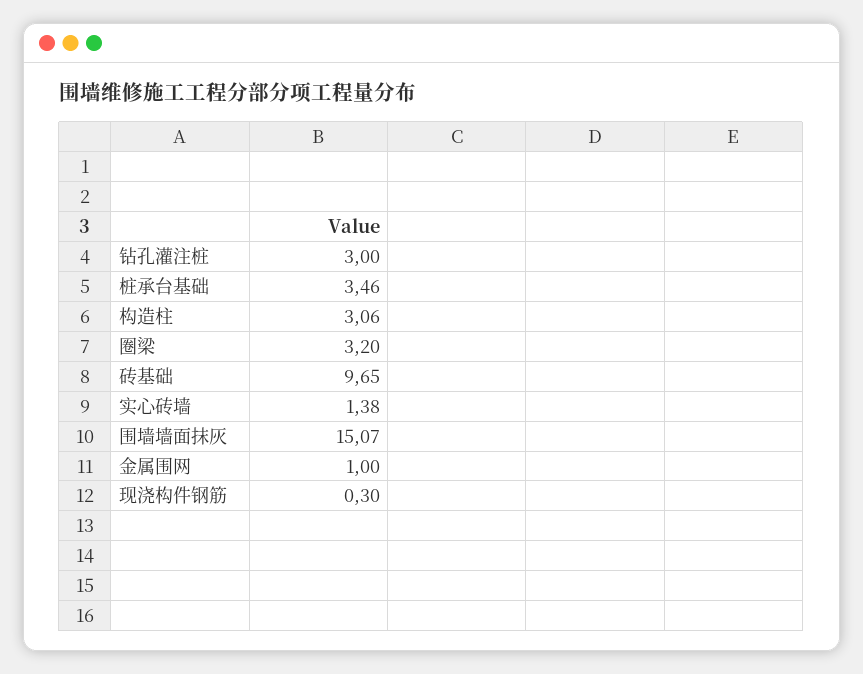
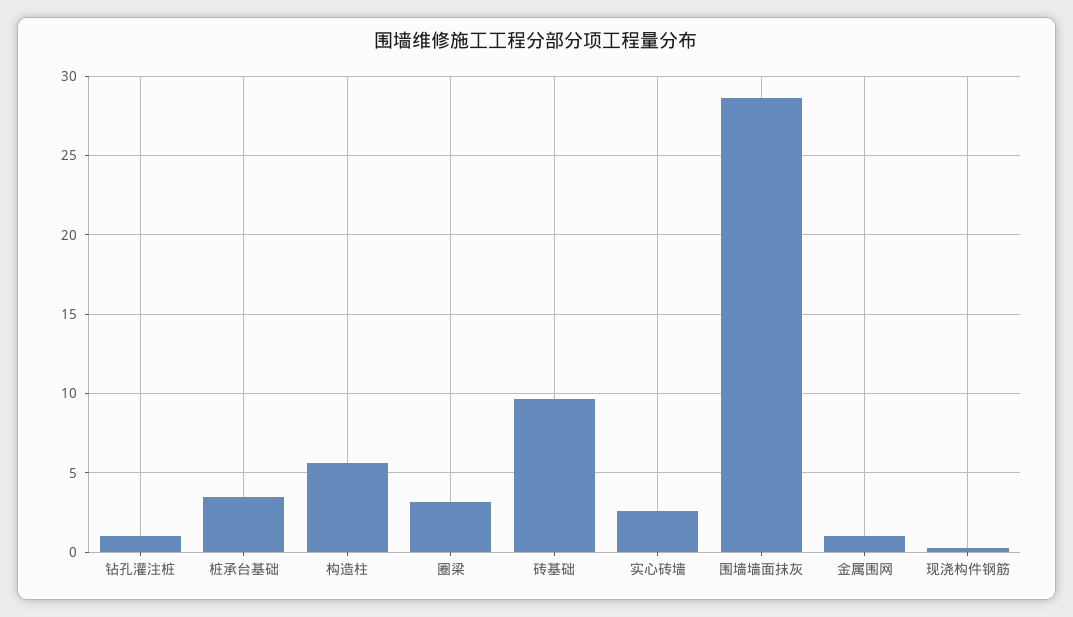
钻孔灌注桩: 3 -> 1
构造柱: 3.06 -> 5.5
实心砖墙: 1.38 -> 2.5
围墙墙面抹灰: 15.07 -> 28.5

